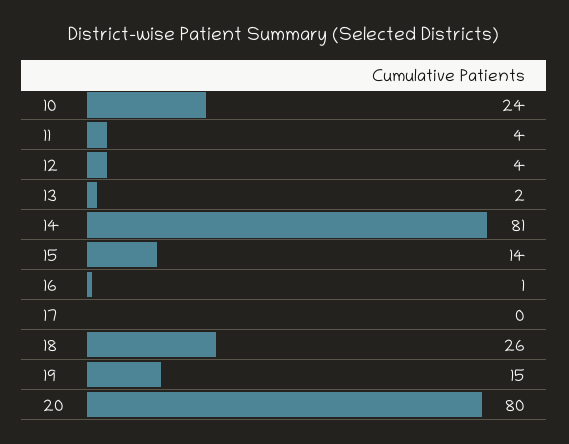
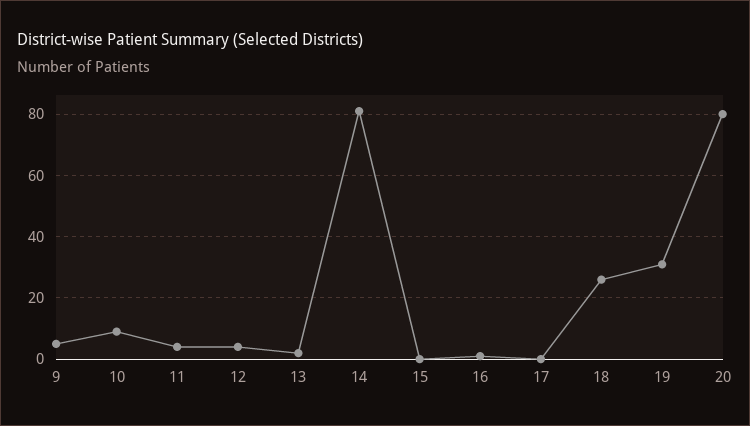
10: 24 -> 10
15: 14 -> 0
19: 15 -> 30
9: none -> 5

